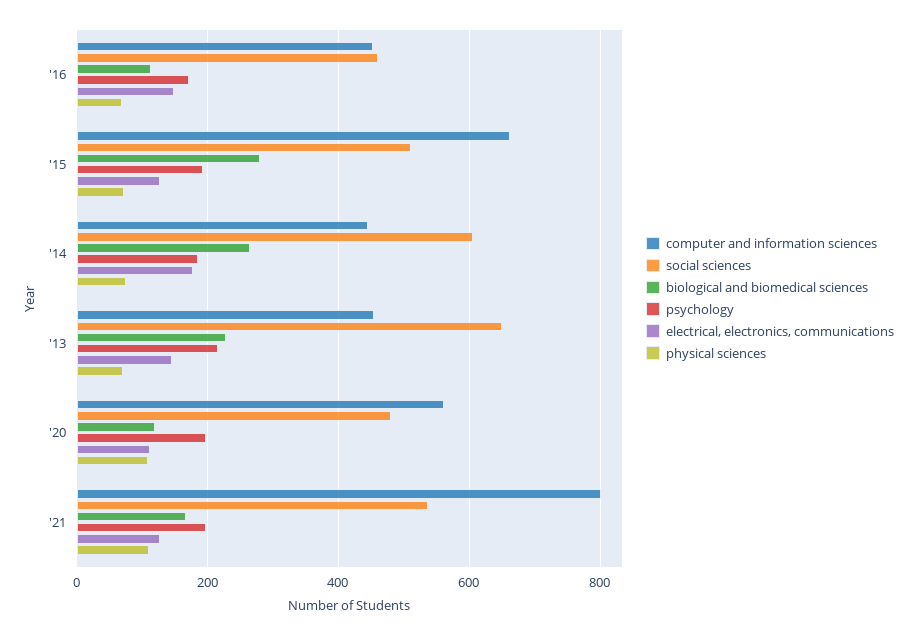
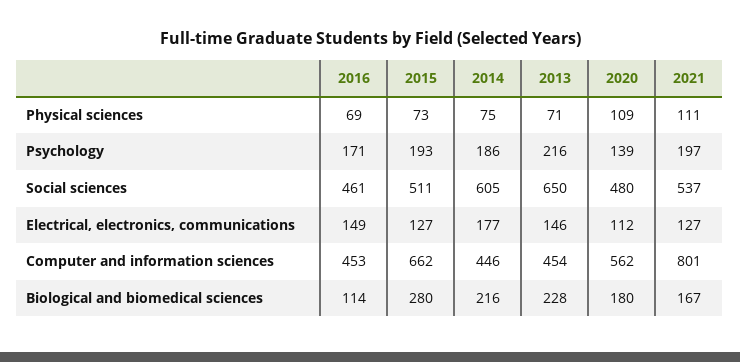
biological and biomedical sciences, '14: 260 -> 216
biological and biomedical sciences, '20: 120 -> 180
psychology, '20: 200 -> 139

